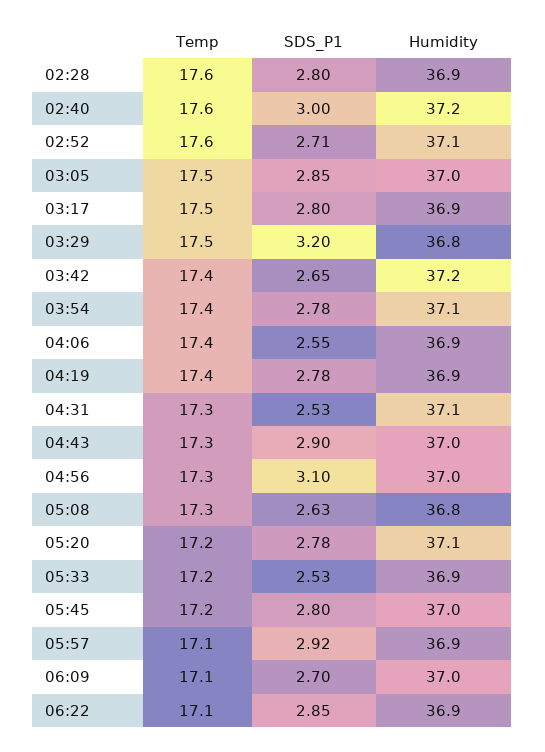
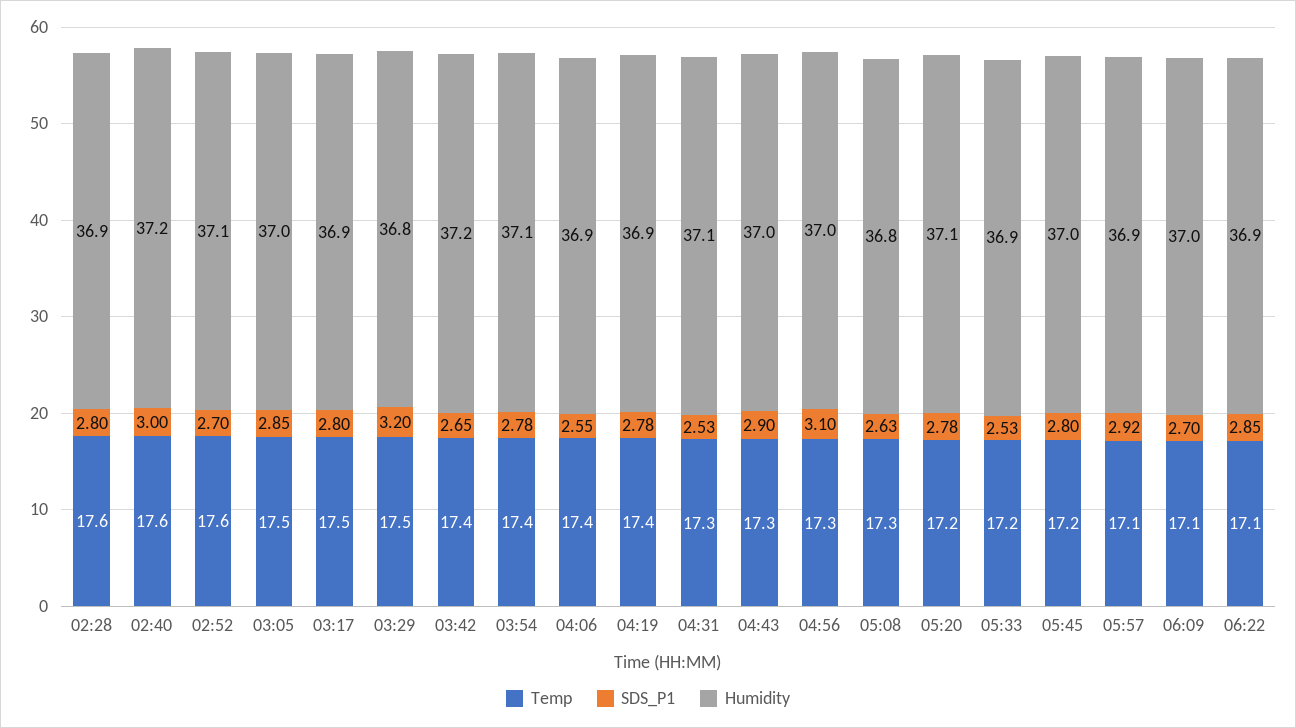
SDS_P1, 02:52: 2.71 -> 2.7

